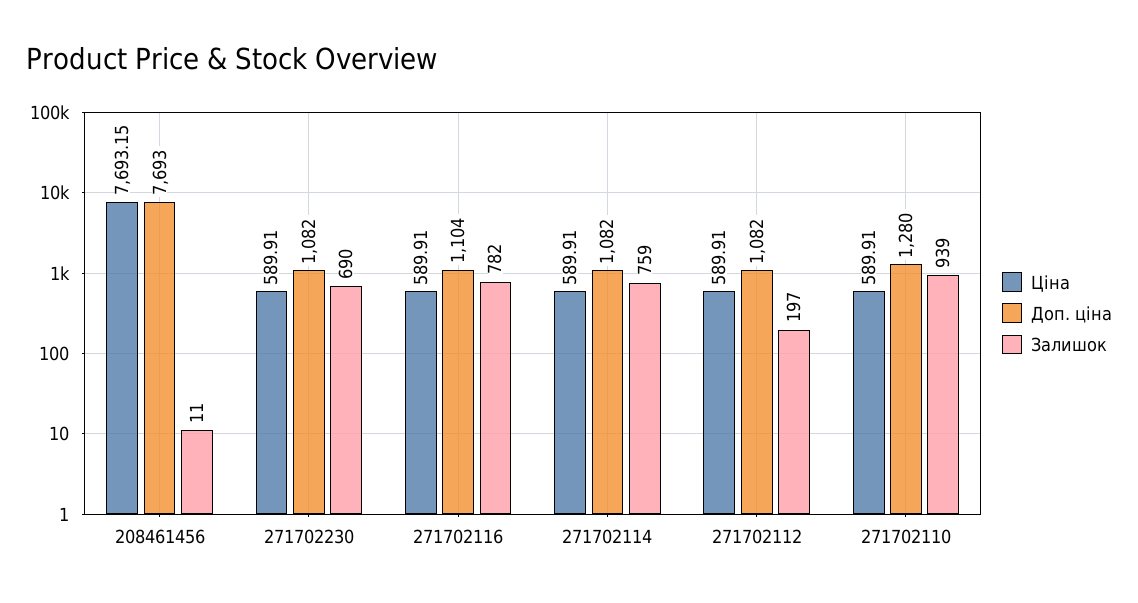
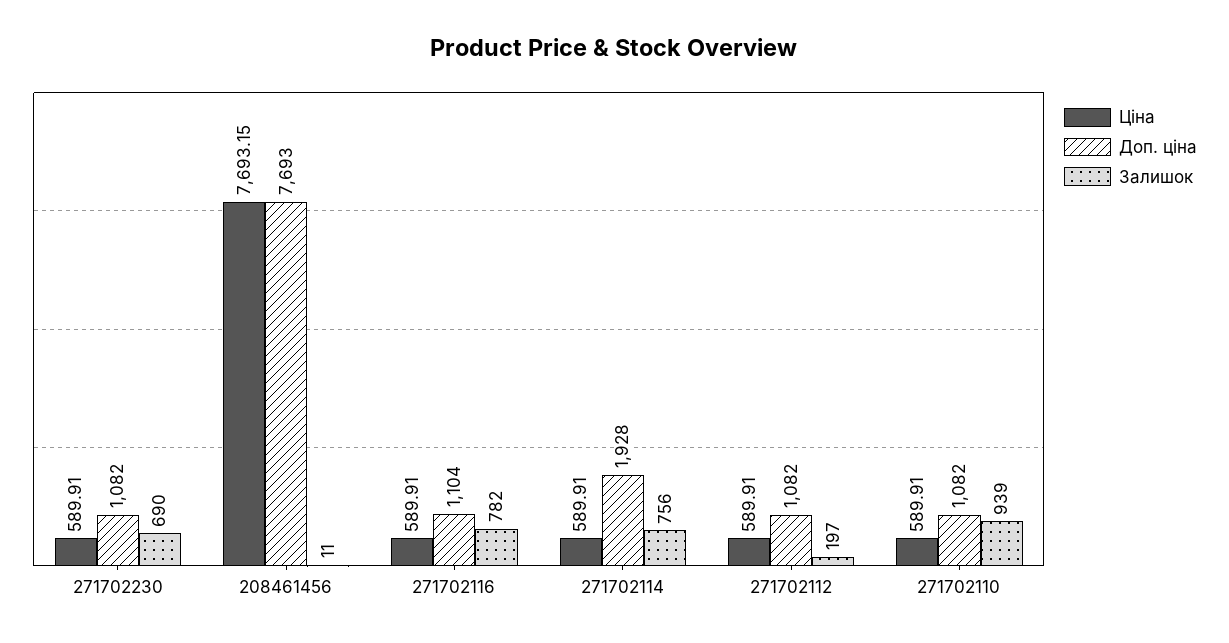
Доп. ціна, 271702114: 1082 -> 1928
Залишок, 271702114: 759 -> 756
Доп. ціна, 271702110: 1280 -> 1082

